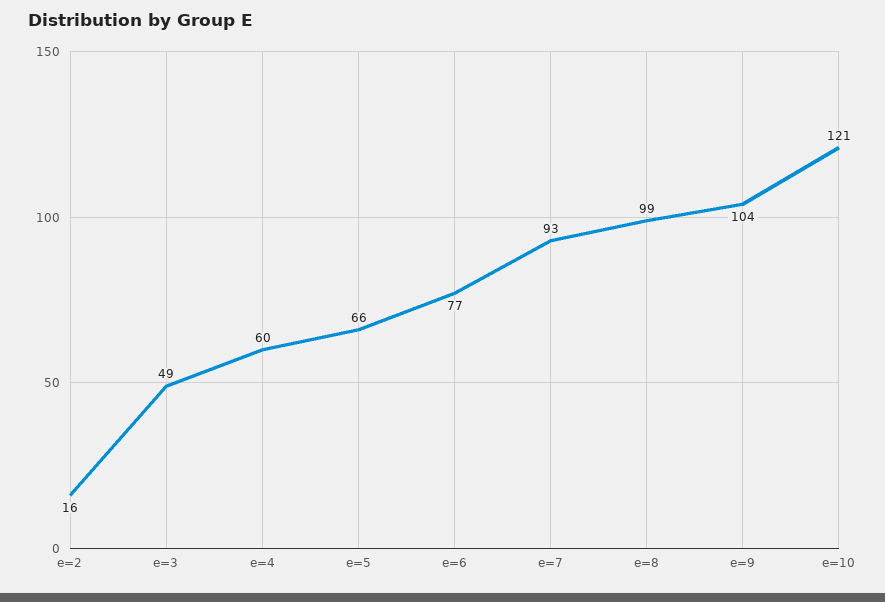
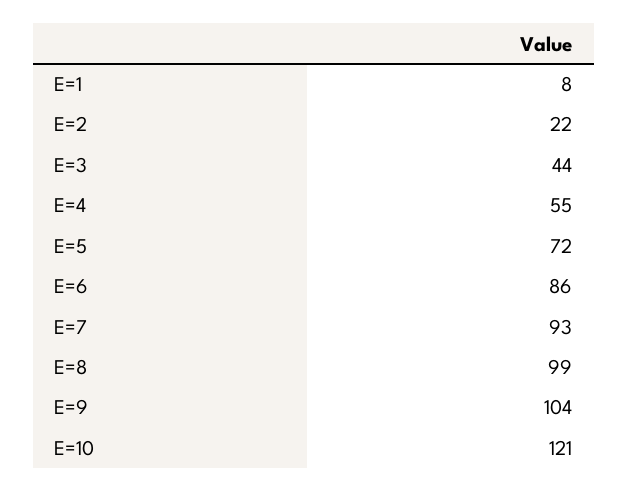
e=2: 16 -> 22
e=3: 49 -> 44
e=4: 60 -> 55
e=5: 66 -> 72
e=6: 77 -> 86
E=1: none -> 8

